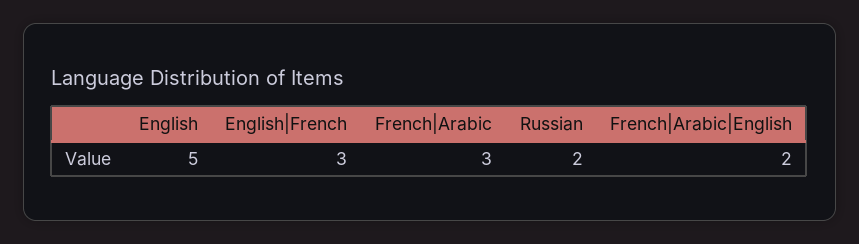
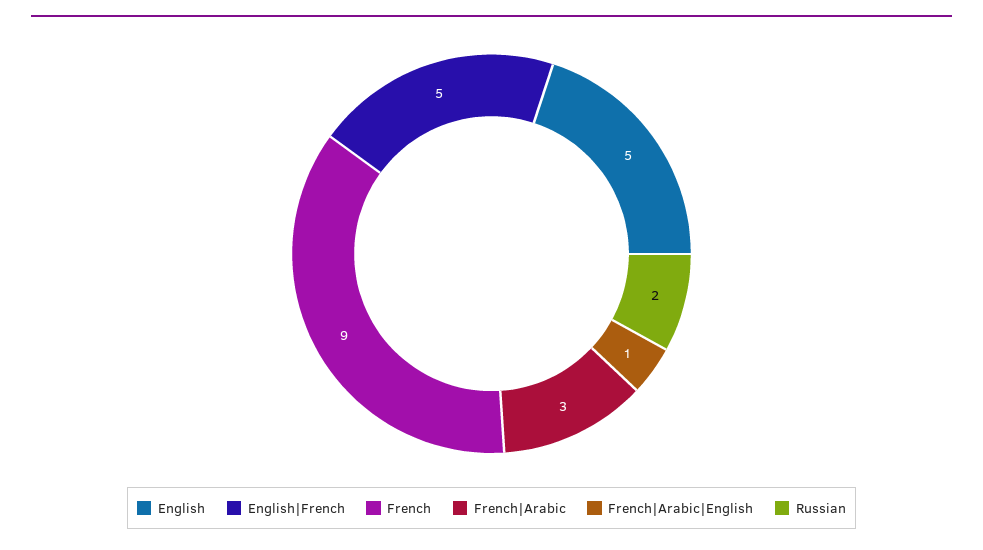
English|French: 3 -> 5
French|Arabic|English: 2 -> 1
French: none -> 9

